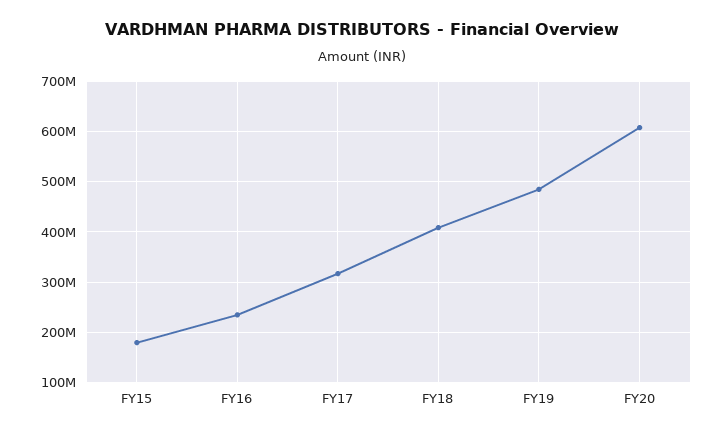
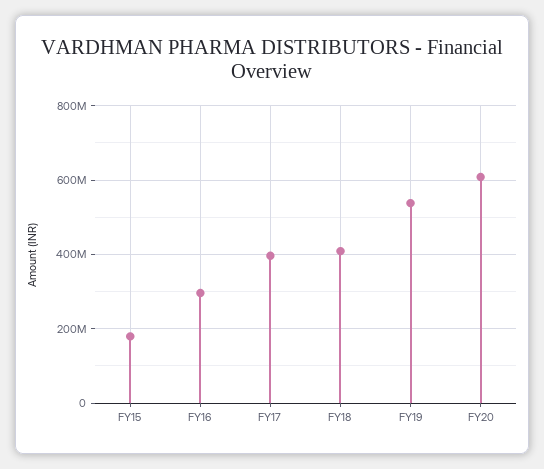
FY16: 240000000 -> 300000000
FY17: 320000000 -> 400000000
FY19: 480000000 -> 540000000

